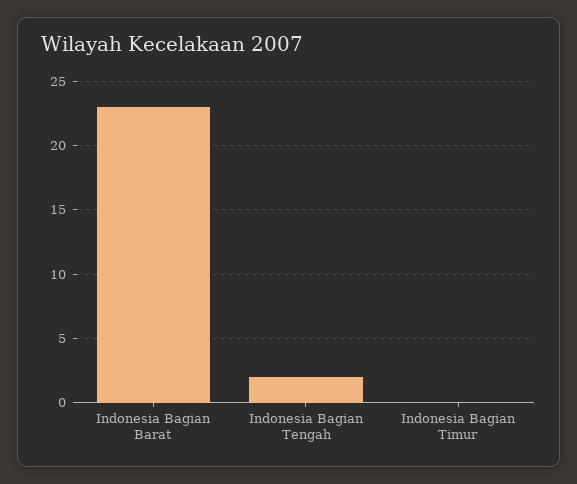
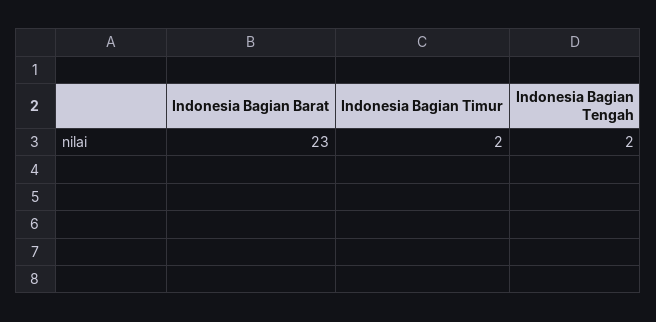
Indonesia Bagian Timur: 0 -> 2

